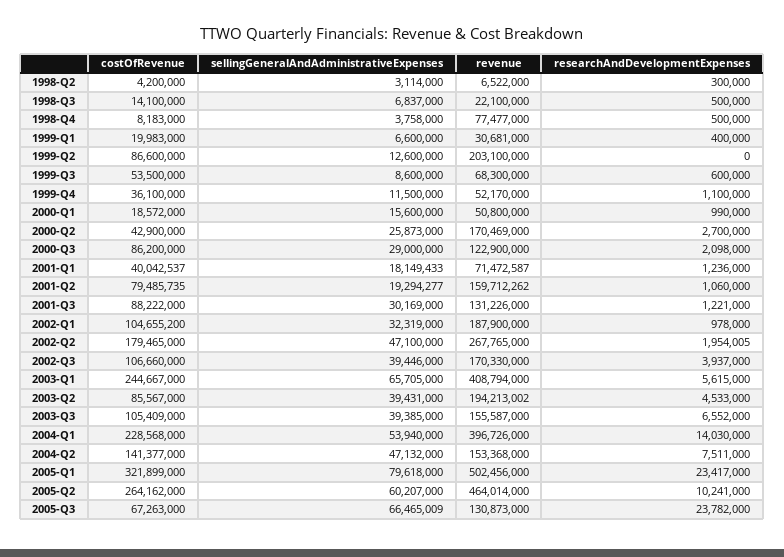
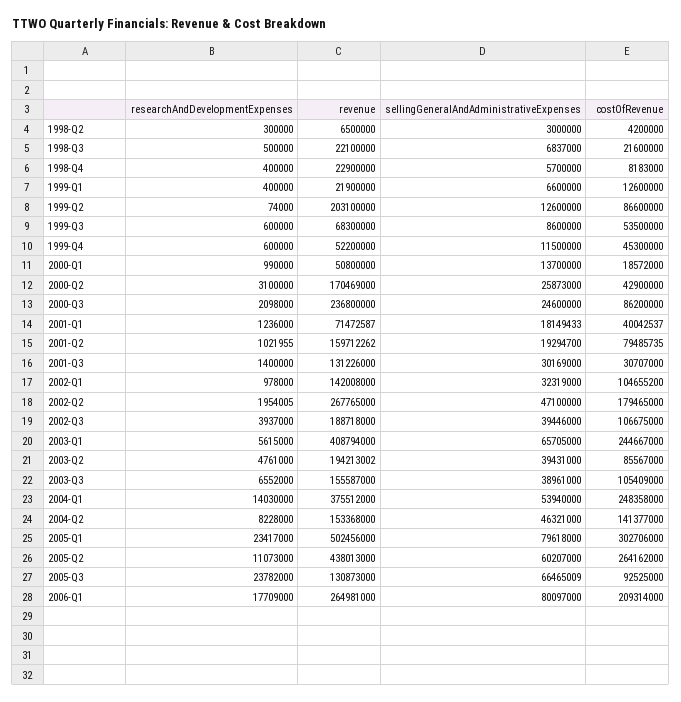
sellingGeneralAndAdministrativeExpenses, 1998-Q2: 3114000 -> 3000000
revenue, 1998-Q2: 6522000 -> 6500000
costOfRevenue, 1998-Q3: 14100000 -> 21600000
sellingGeneralAndAdministrativeExpenses, 1998-Q4: 3758000 -> 5700000
revenue, 1998-Q4: 77477000 -> 22900000
researchAndDevelopmentExpenses, 1998-Q4: 500000 -> 400000
costOfRevenue, 1999-Q1: 19983000 -> 12600000
revenue, 1999-Q1: 30681000 -> 21900000
researchAndDevelopmentExpenses, 1999-Q2: 0 -> 74000
costOfRevenue, 1999-Q4: 36100000 -> 45300000
revenue, 1999-Q4: 52170000 -> 52200000
researchAndDevelopmentExpenses, 1999-Q4: 1100000 -> 600000
sellingGeneralAndAdministrativeExpenses, 2000-Q1: 15600000 -> 13700000
researchAndDevelopmentExpenses, 2000-Q2: 2700000 -> 3100000
sellingGeneralAndAdministrativeExpenses, 2000-Q3: 29000000 -> 24600000
revenue, 2000-Q3: 122900000 -> 236800000
sellingGeneralAndAdministrativeExpenses, 2001-Q2: 19294277 -> 19294700
researchAndDevelopmentExpenses, 2001-Q2: 1060000 -> 1021955
costOfRevenue, 2001-Q3: 88222000 -> 30707000
researchAndDevelopmentExpenses, 2001-Q3: 1221000 -> 1400000
revenue, 2002-Q1: 187900000 -> 142008000
costOfRevenue, 2002-Q3: 106660000 -> 106675000
revenue, 2002-Q3: 170330000 -> 188718000
researchAndDevelopmentExpenses, 2003-Q2: 4533000 -> 4761000
sellingGeneralAndAdministrativeExpenses, 2003-Q3: 39385000 -> 38961000
costOfRevenue, 2004-Q1: 228568000 -> 248358000
revenue, 2004-Q1: 396726000 -> 375512000
sellingGeneralAndAdministrativeExpenses, 2004-Q2: 47132000 -> 46321000
researchAndDevelopmentExpenses, 2004-Q2: 7511000 -> 8228000
costOfRevenue, 2005-Q1: 321899000 -> 302706000
revenue, 2005-Q2: 464014000 -> 438013000
researchAndDevelopmentExpenses, 2005-Q2: 10241000 -> 11073000
costOfRevenue, 2005-Q3: 67263000 -> 92525000
researchAndDevelopmentExpenses, 2006-Q1: none -> 17709000
revenue, 2006-Q1: none -> 264981000
sellingGeneralAndAdministrativeExpenses, 2006-Q1: none -> 80097000
costOfRevenue, 2006-Q1: none -> 209314000

